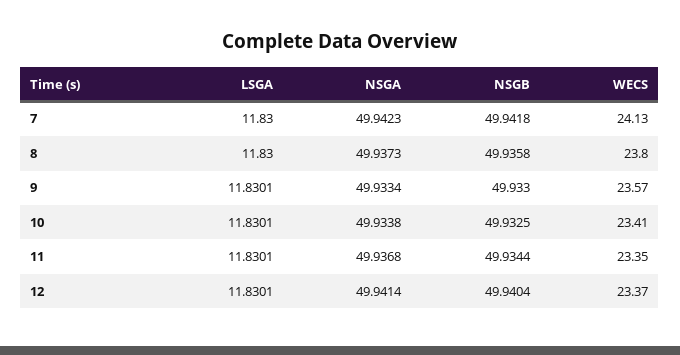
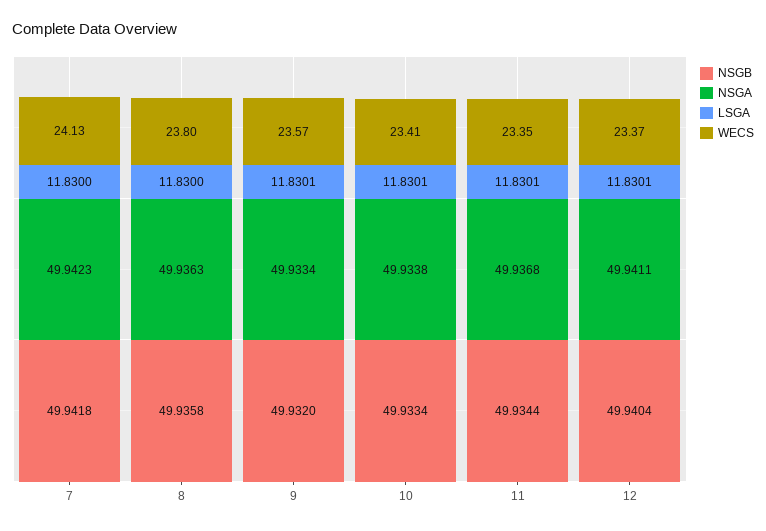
NSGA, 8: 49.9373 -> 49.9363
NSGB, 9: 49.933 -> 49.932
NSGB, 10: 49.9325 -> 49.9334
NSGA, 12: 49.9414 -> 49.9411

